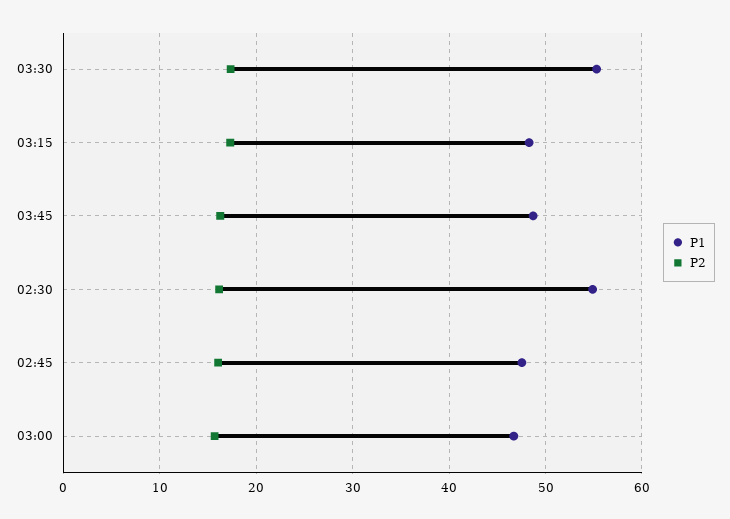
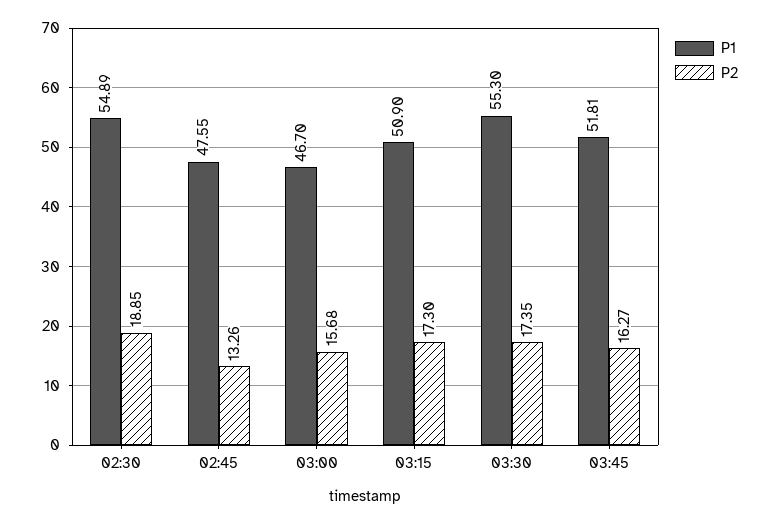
P1, 03:15: 48 -> 50.9
P1, 03:45: 49 -> 51.81
P2, 02:30: 16 -> 18.85
P2, 02:45: 16 -> 13.26

